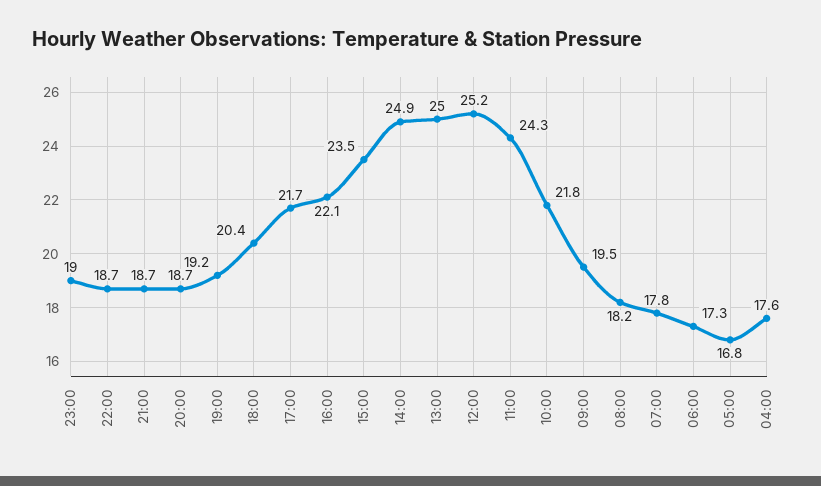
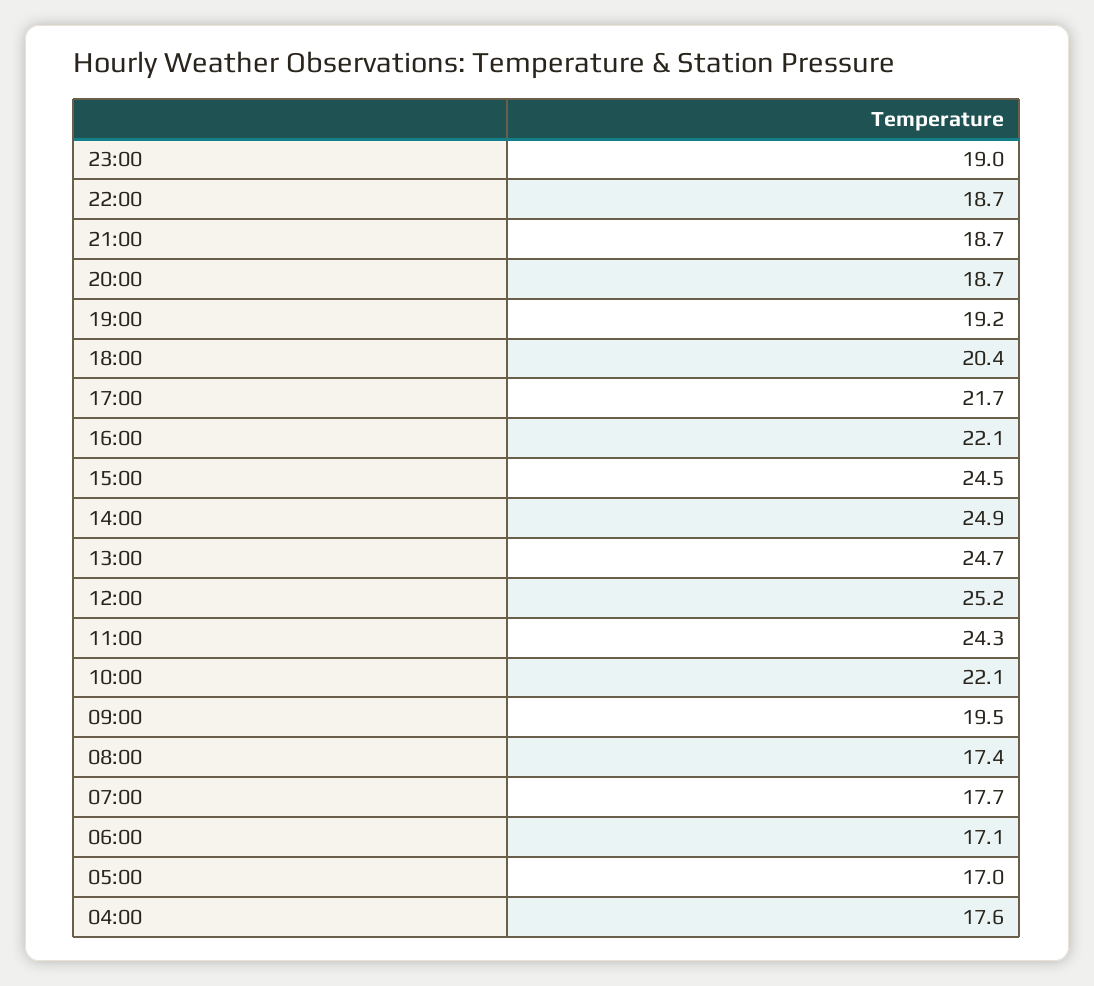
15:00: 23.5 -> 24.5
13:00: 25 -> 24.7
10:00: 21.8 -> 22.1
08:00: 18.2 -> 17.4
07:00: 17.8 -> 17.7
06:00: 17.3 -> 17.1
05:00: 16.8 -> 17

